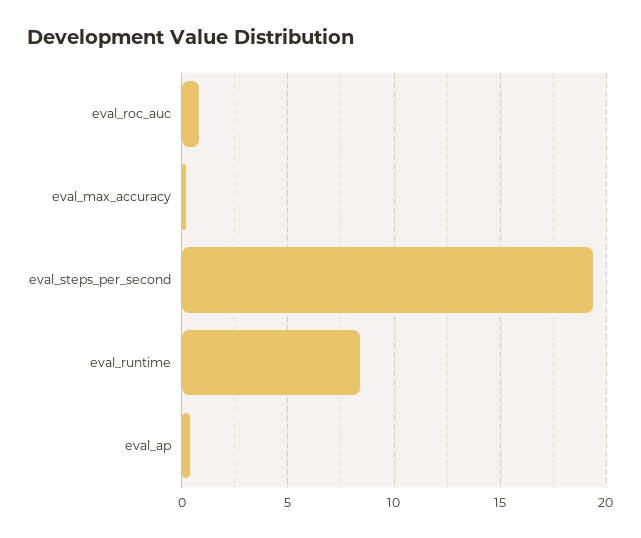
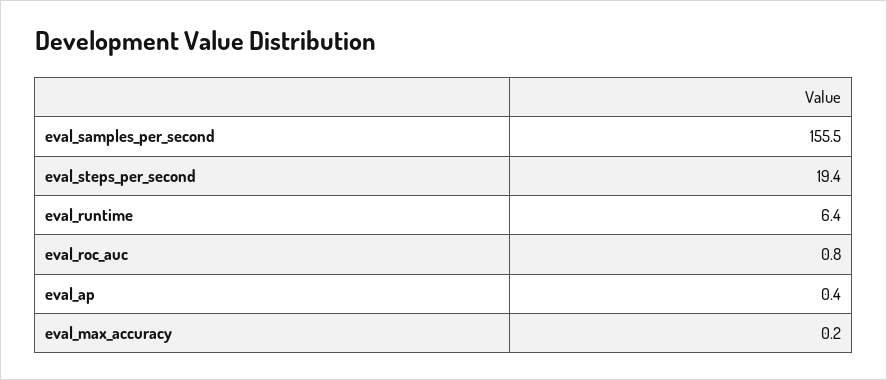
eval_runtime: 8.5 -> 6.4
eval_samples_per_second: none -> 155.5

